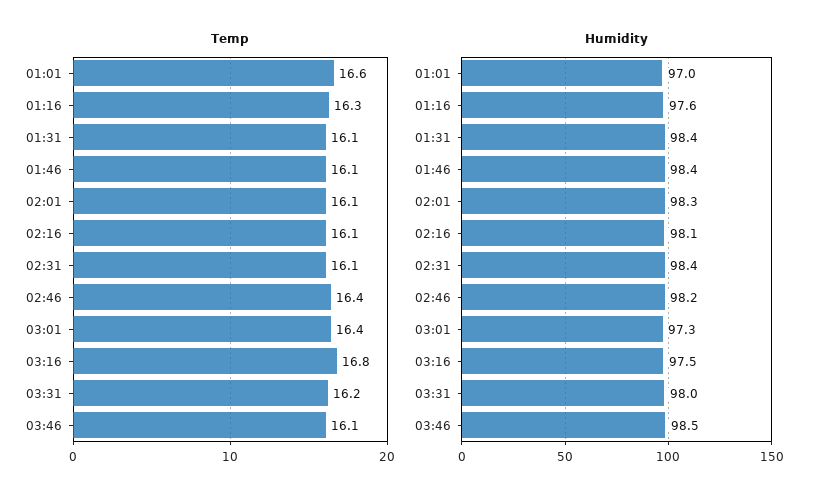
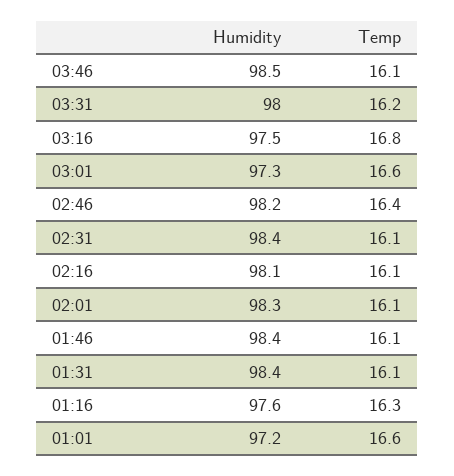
Temp, 03:01: 16.4 -> 16.6
Humidity, 01:01: 97 -> 97.2

